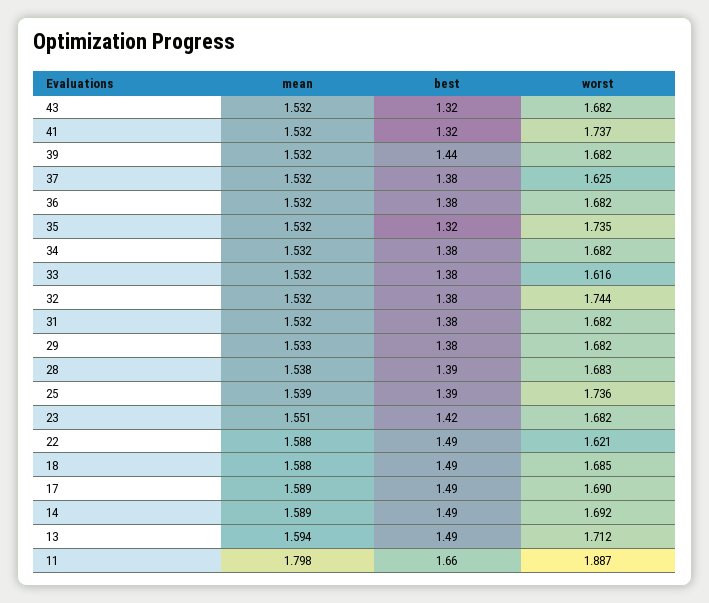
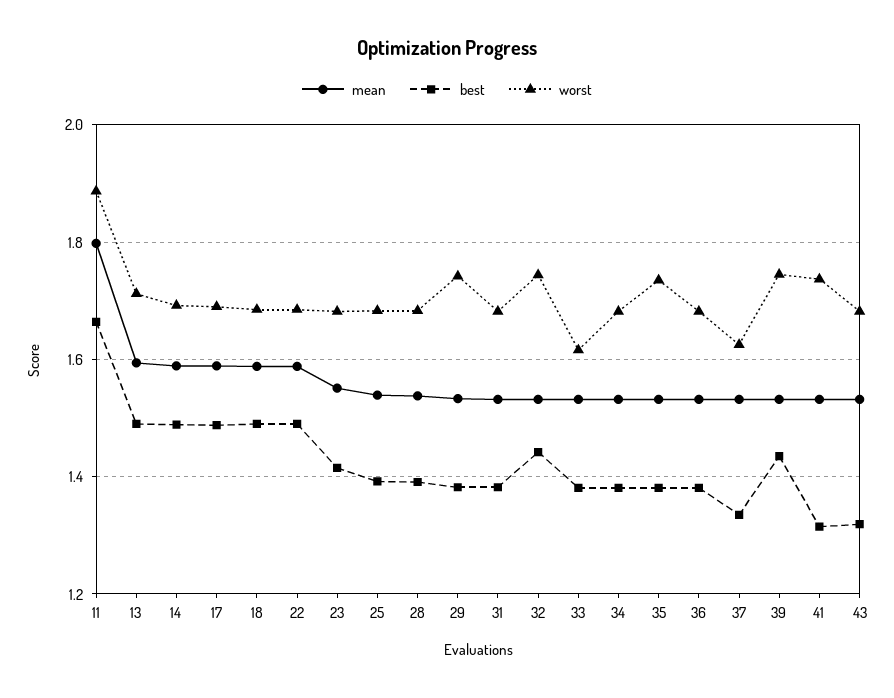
worst, 39: 1.682 -> 1.74
best, 37: 1.38 -> 1.34
best, 35: 1.32 -> 1.38
best, 32: 1.38 -> 1.44
worst, 29: 1.682 -> 1.74
worst, 25: 1.736 -> 1.68
worst, 22: 1.621 -> 1.68

